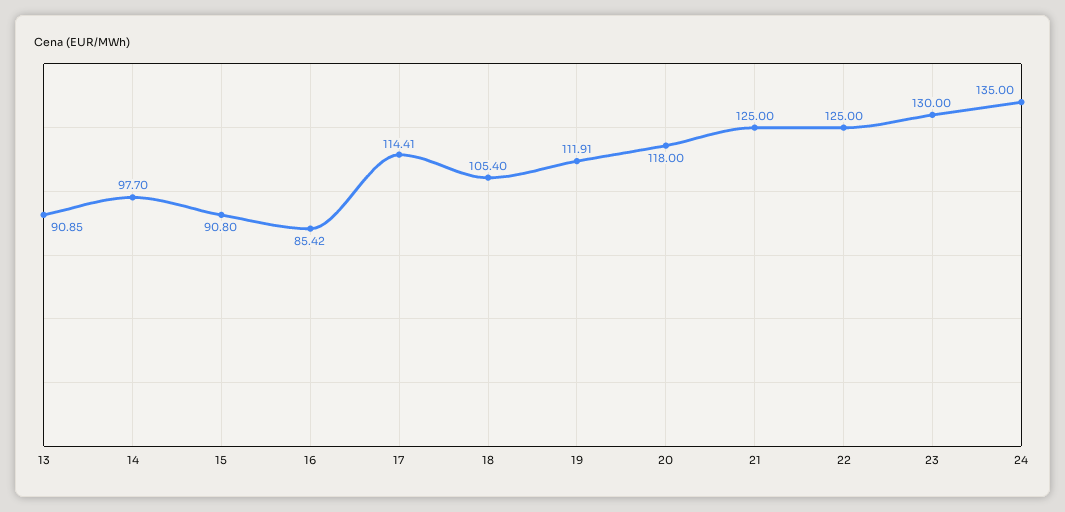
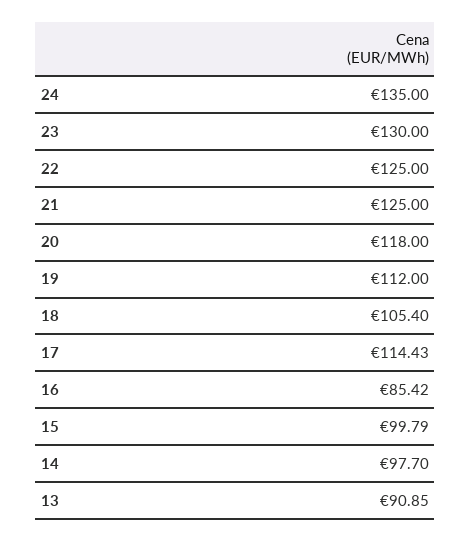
15: 90.8 -> 99.79
17: 114.41 -> 114.43
19: 111.91 -> 112

